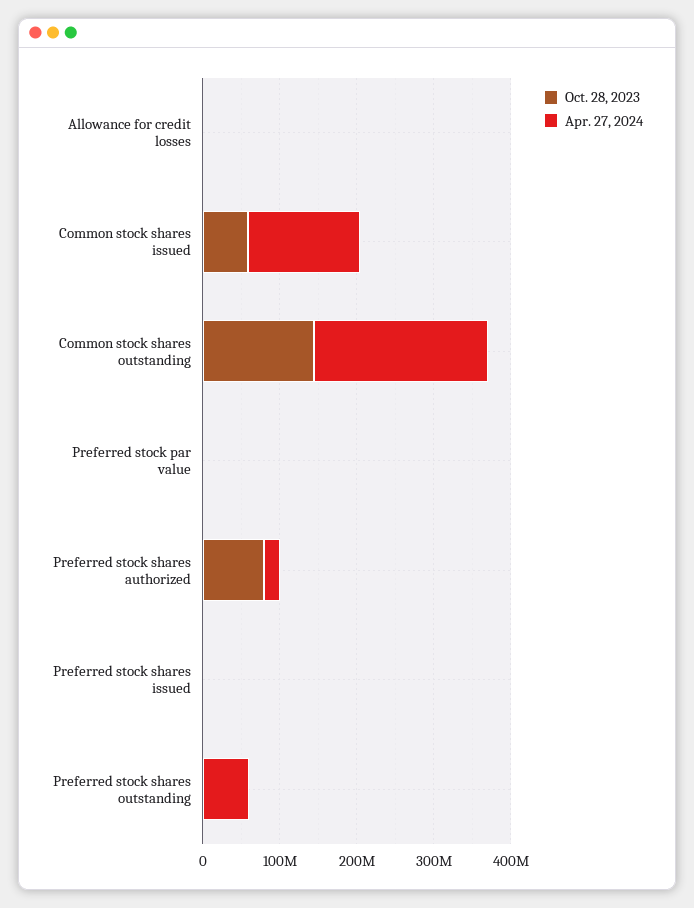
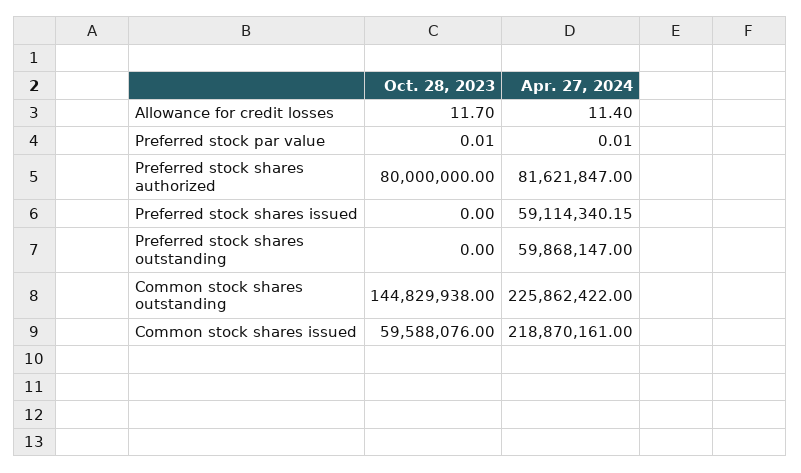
Apr. 27, 2024, Common stock shares issued: 140000000 -> 218870161
Apr. 27, 2024, Preferred stock shares authorized: 20000000 -> 81621847
Apr. 27, 2024, Preferred stock shares issued: 0 -> 59114340.15

